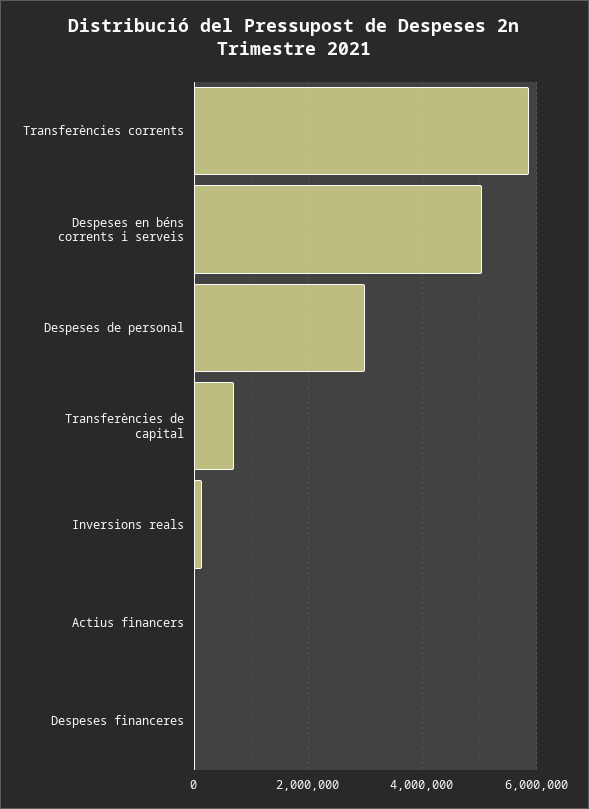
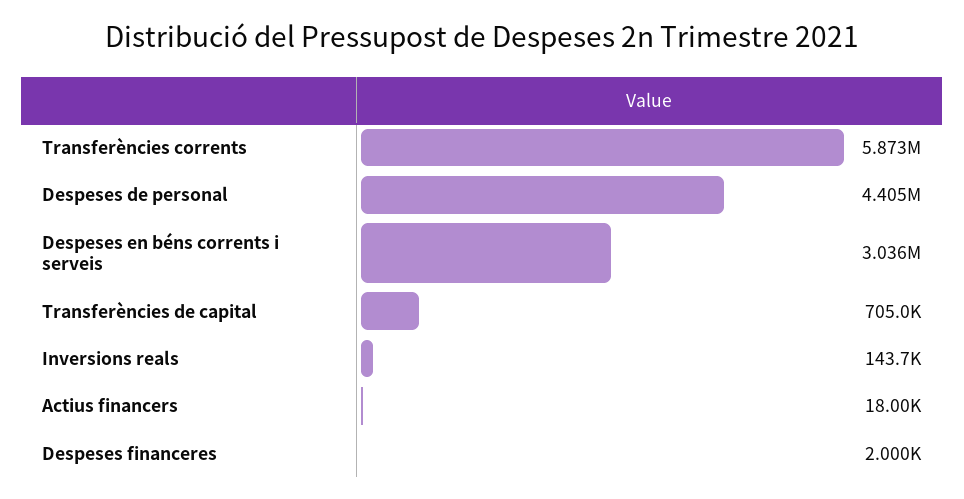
Despeses en béns corrents i serveis: 5000000 -> 3036000
Despeses de personal: 3000000 -> 4405000

